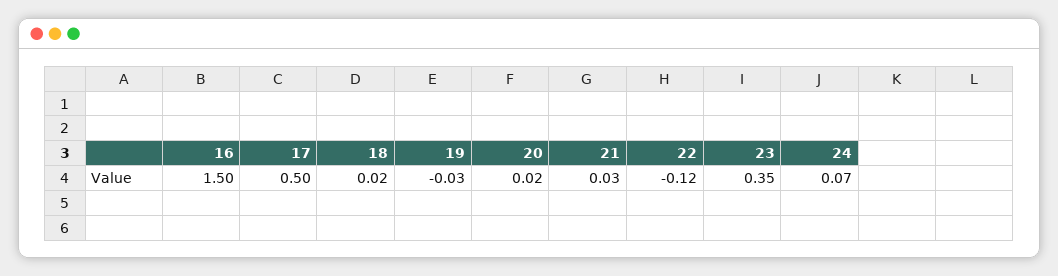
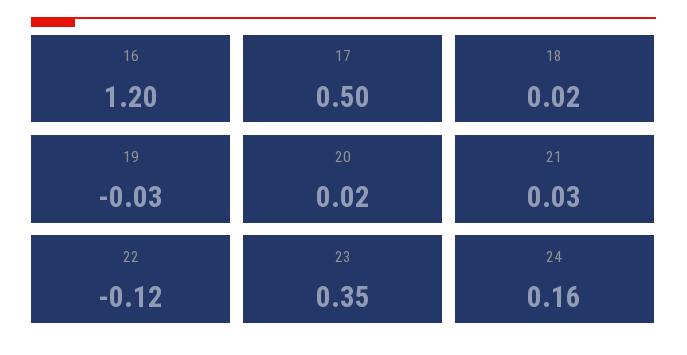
16: 1.5 -> 1.2
24: 0.07 -> 0.16

